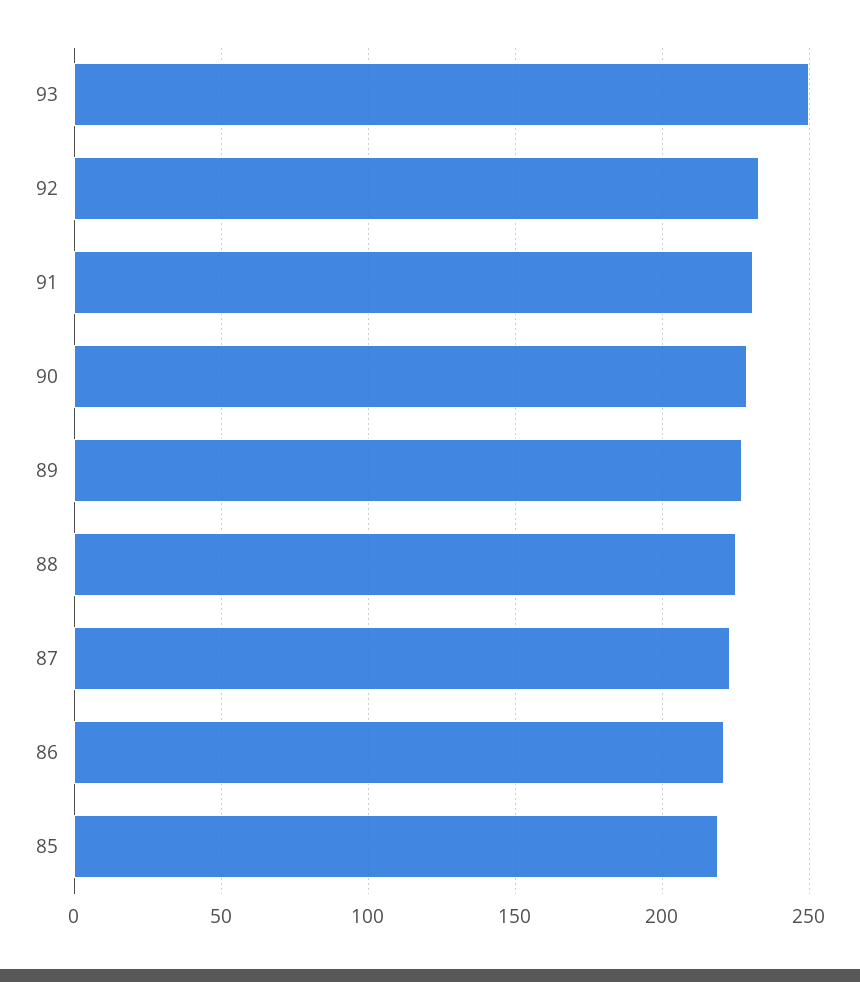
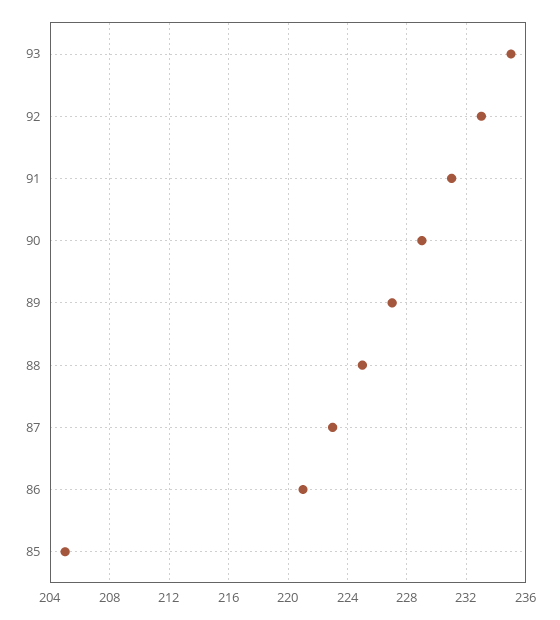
93: 250 -> 235
85: 220 -> 205

